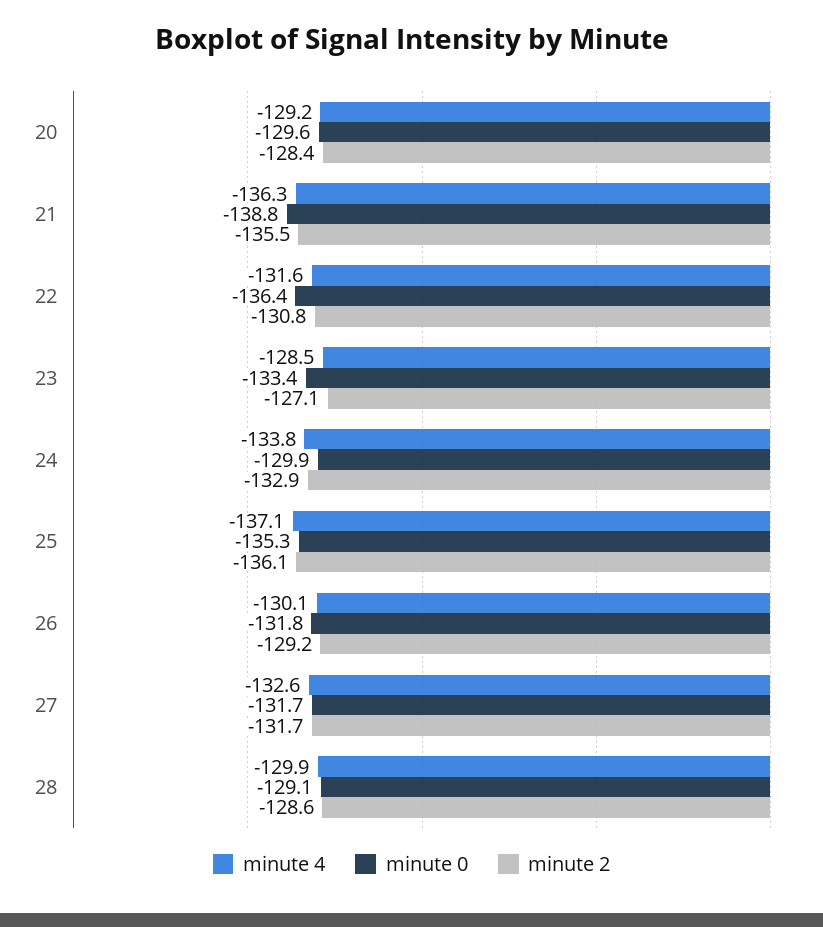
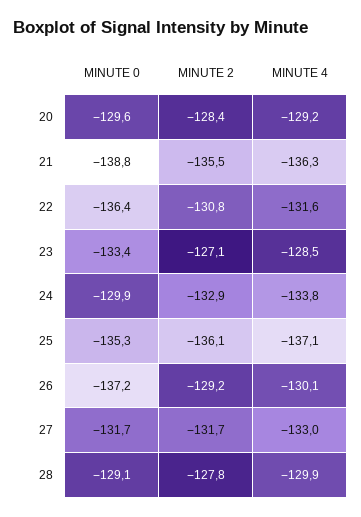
minute 0, 26: -131.8 -> -137.2
minute 4, 27: -132.6 -> -133
minute 2, 28: -128.6 -> -127.8

